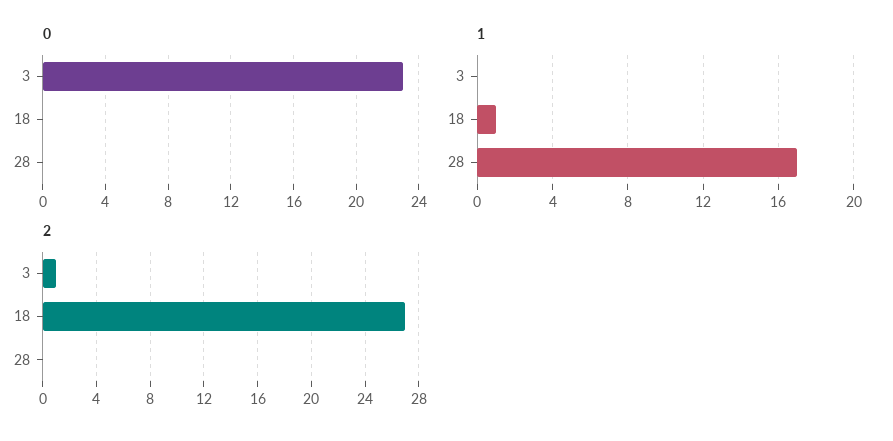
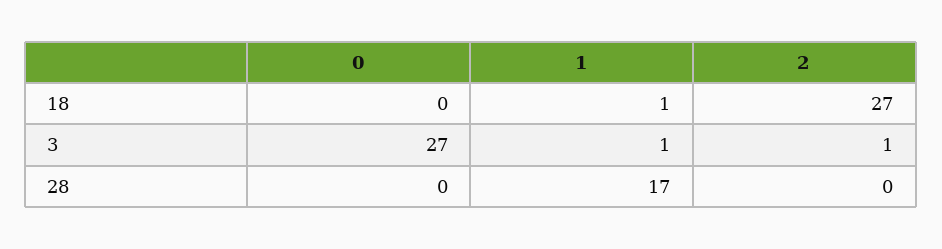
0, 3: 23 -> 27
1, 3: 0 -> 1

